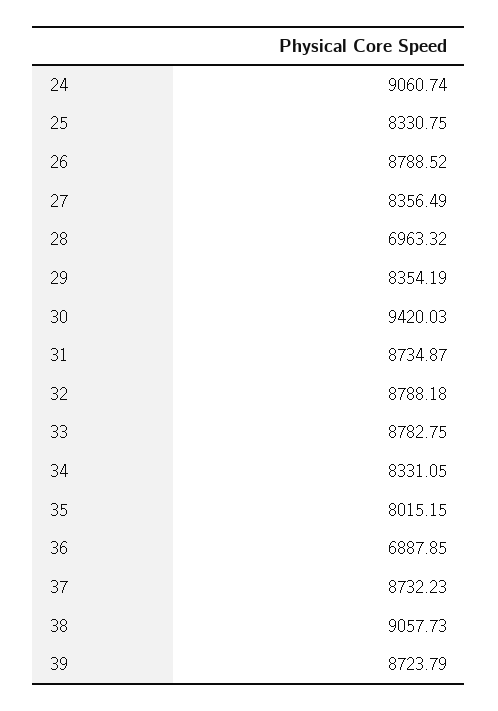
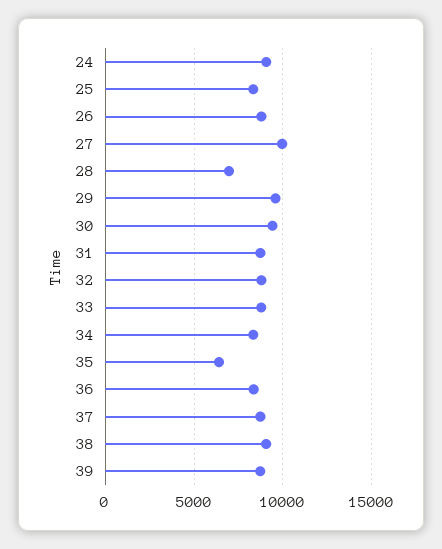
27: 8356.49 -> 10000
29: 8354.19 -> 9500
35: 8015.15 -> 6500
36: 6887.85 -> 8500

